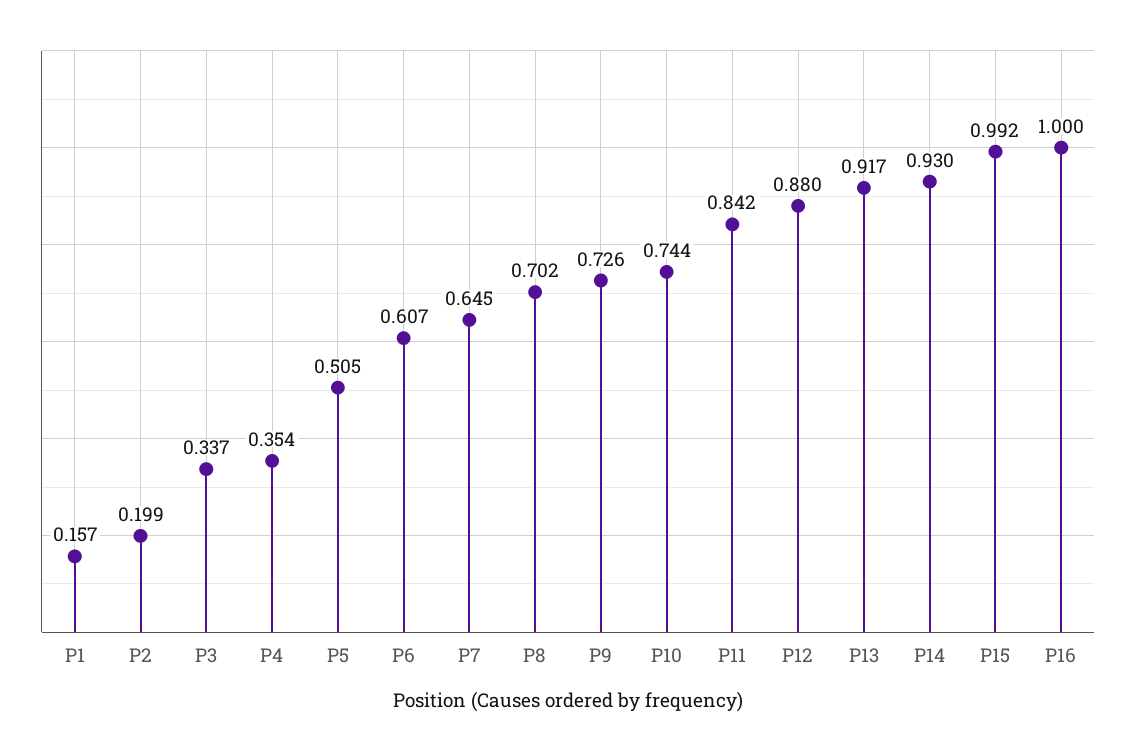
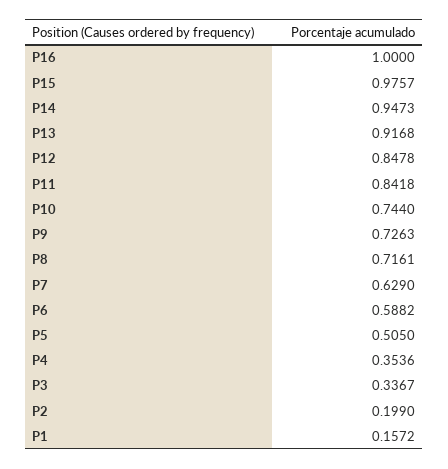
P6: 0.607 -> 0.5882
P7: 0.645 -> 0.629
P8: 0.702 -> 0.7161
P12: 0.88 -> 0.8478
P14: 0.93 -> 0.9473
P15: 0.992 -> 0.9757

